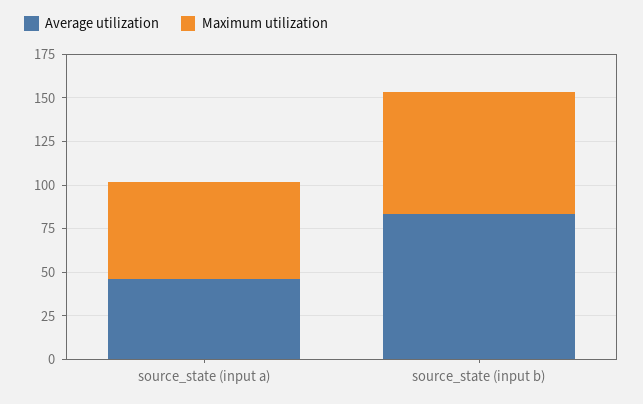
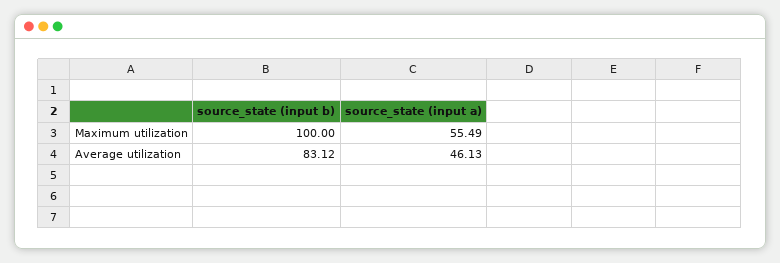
Maximum utilization, source_state (input b): 70 -> 100

